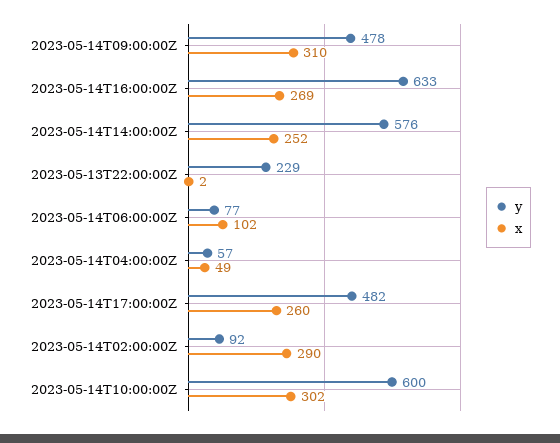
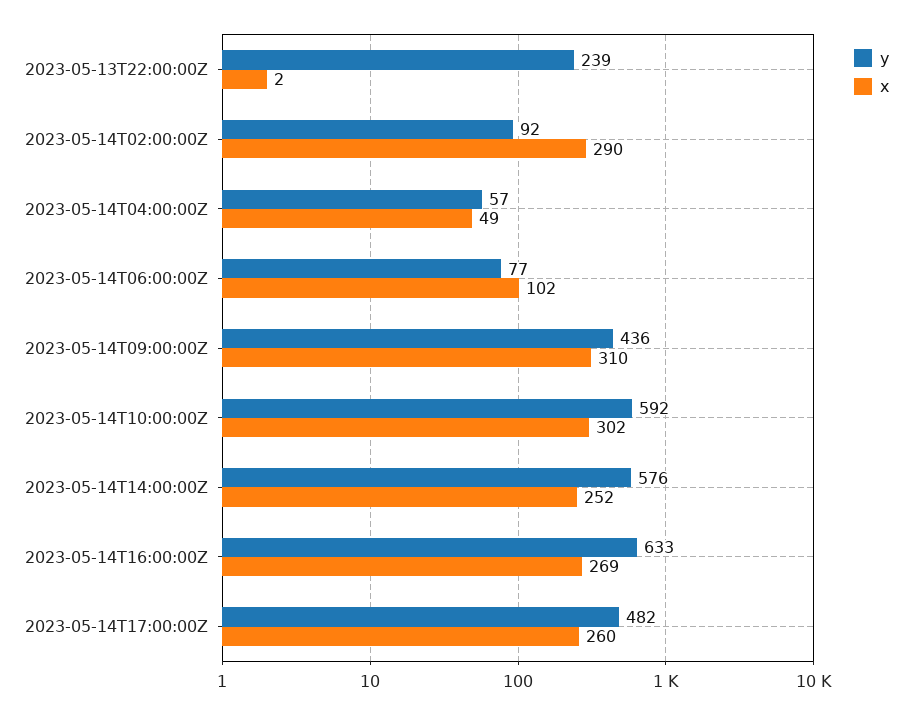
y, 2023-05-14T09:00:00Z: 478 -> 436
y, 2023-05-13T22:00:00Z: 229 -> 239
y, 2023-05-14T10:00:00Z: 600 -> 592

